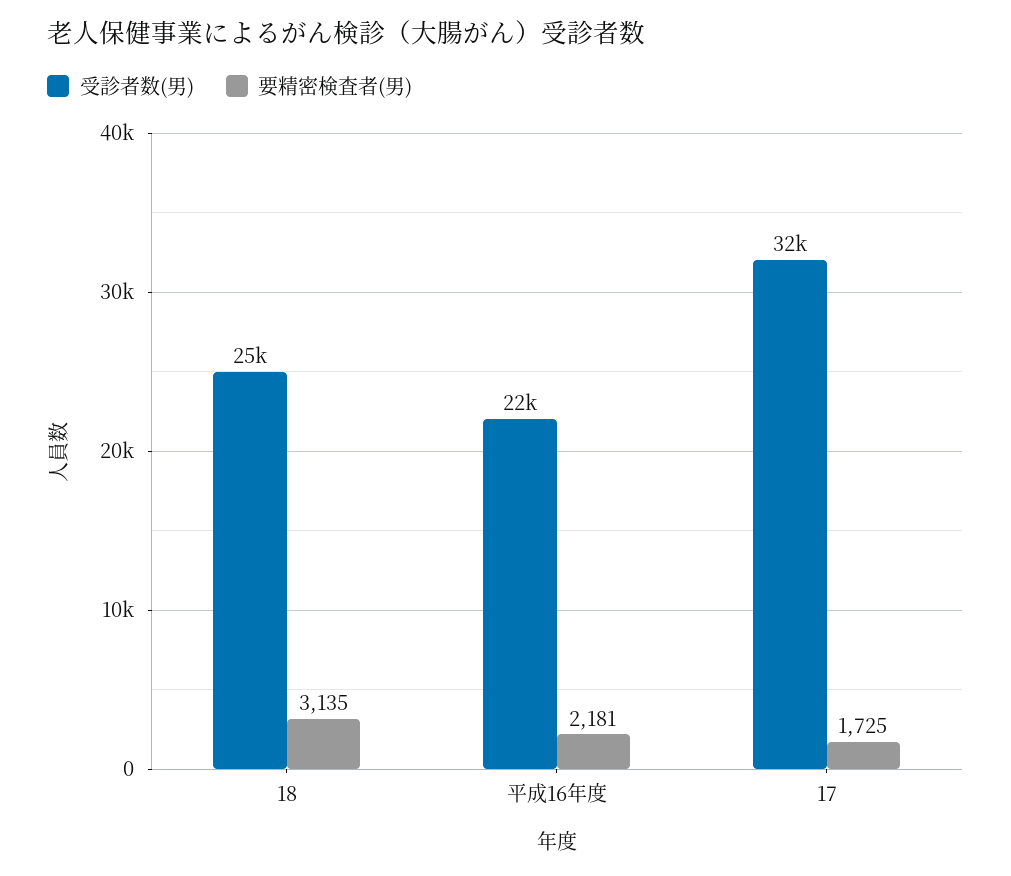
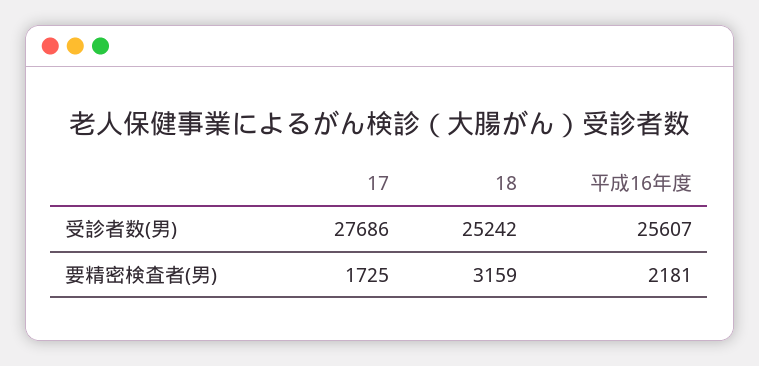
要精密検査者(男), 18: 3135 -> 3159
受診者数(男), 平成16年度: 22000 -> 25607
受診者数(男), 17: 32000 -> 27686

